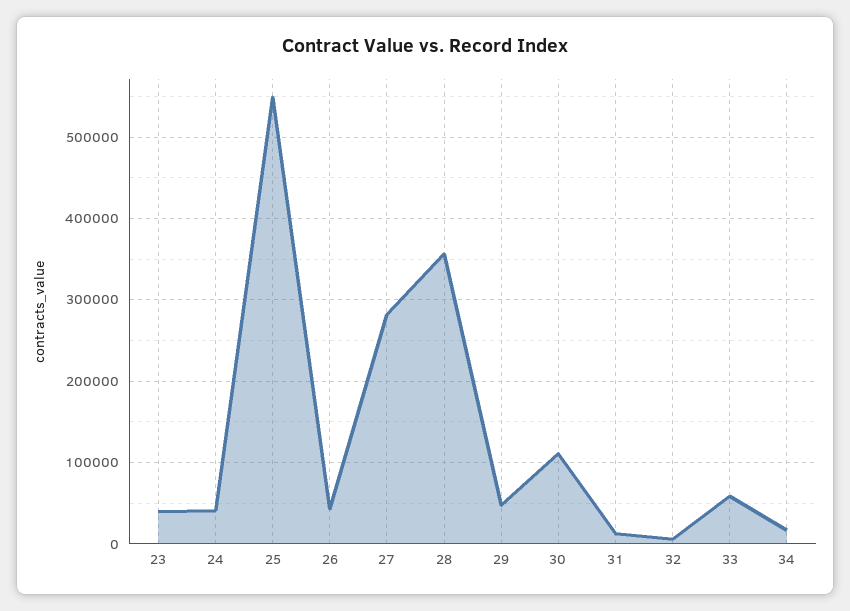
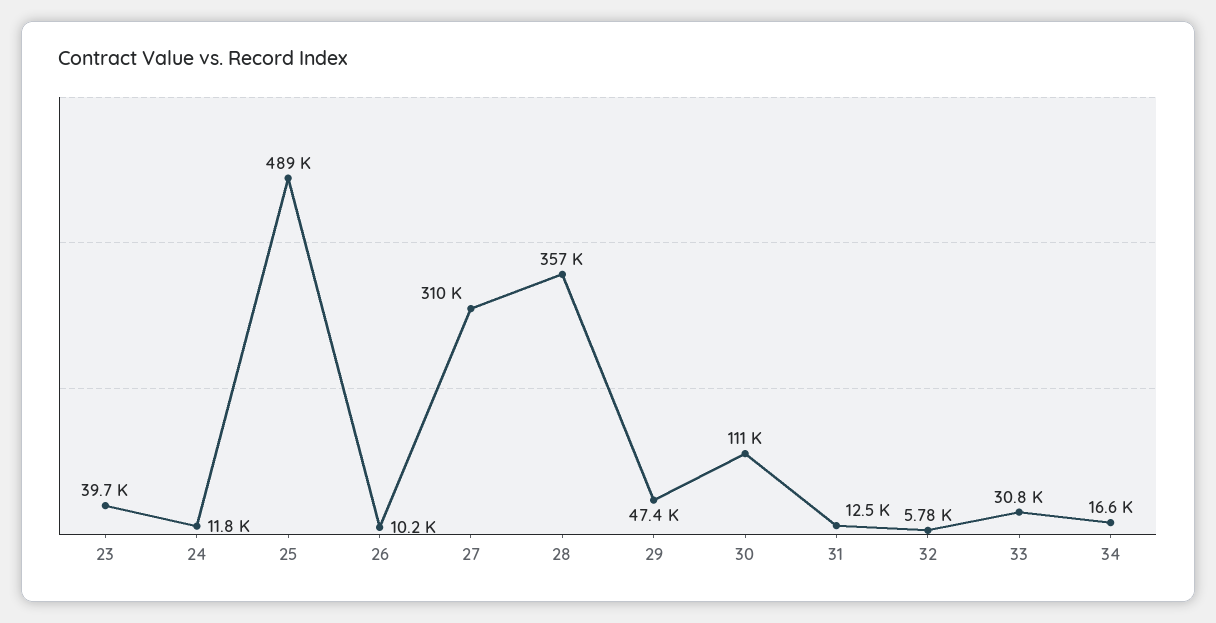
24: 40000 -> 11800
25: 550000 -> 489000
26: 40000 -> 10200
27: 280000 -> 310000
33: 60000 -> 30800

